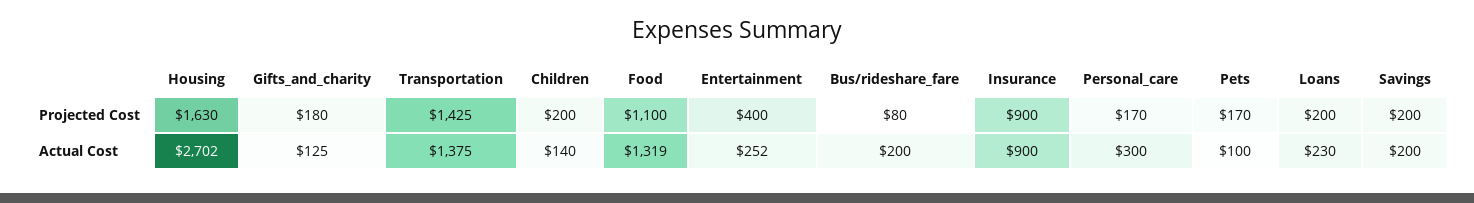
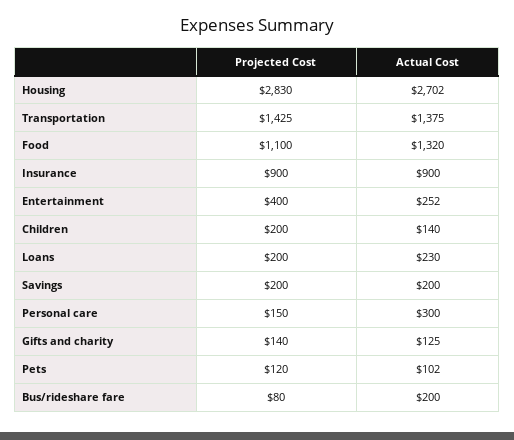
Housing, Projected Cost: 1630 -> 2830
Gifts_and_charity, Projected Cost: 180 -> 140
Personal_care, Projected Cost: 170 -> 150
Pets, Projected Cost: 170 -> 120
Food, Actual Cost: 1319 -> 1320
Pets, Actual Cost: 100 -> 102

